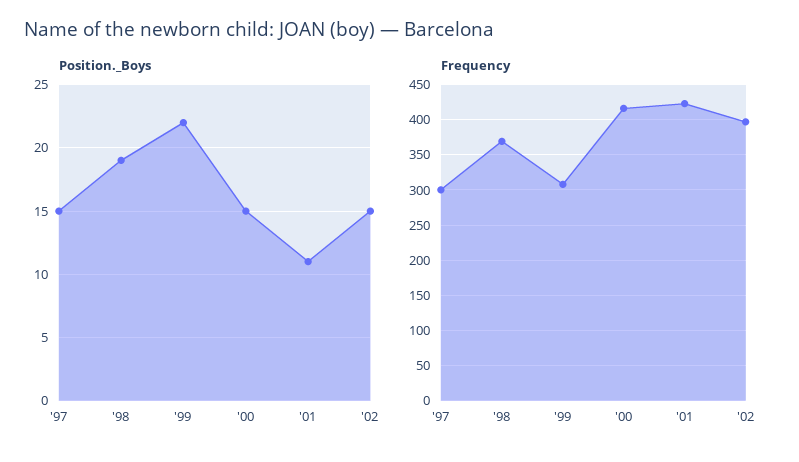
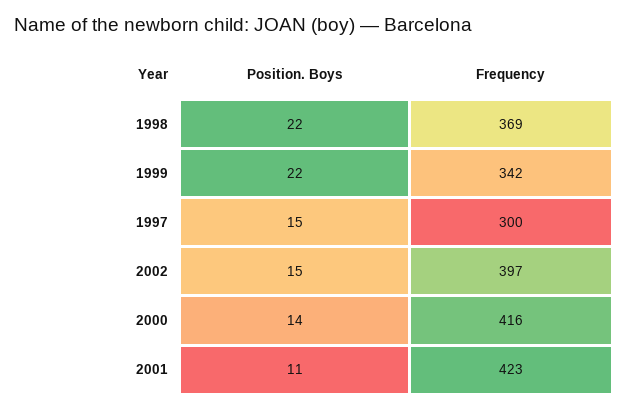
Position._Boys, '98: 19 -> 22
Position._Boys, '00: 15 -> 14
Frequency, '99: 310 -> 342

